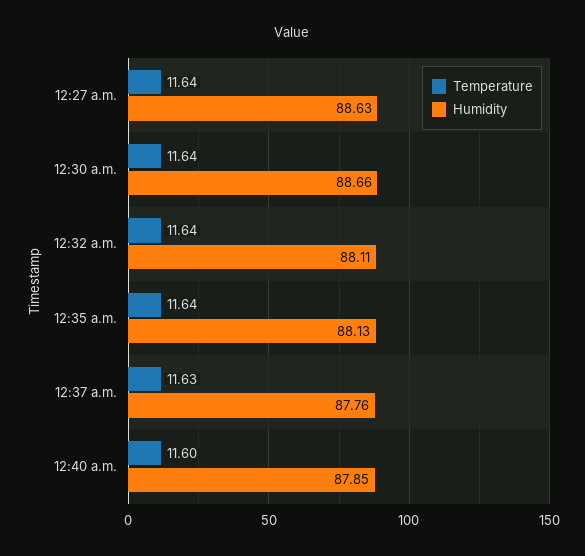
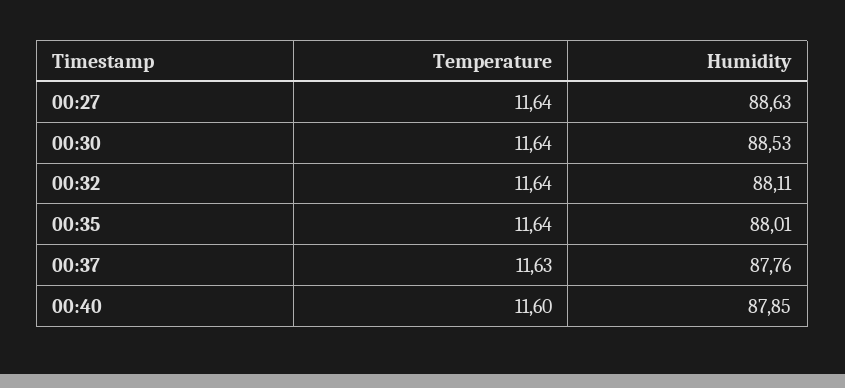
Humidity, 12:30 a.m.: 88.66 -> 88.53
Humidity, 12:35 a.m.: 88.13 -> 88.01

